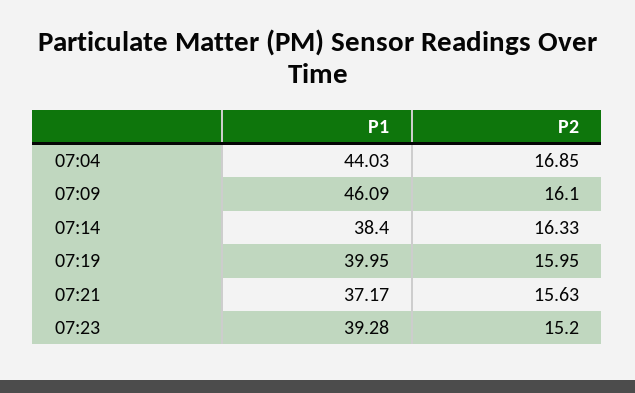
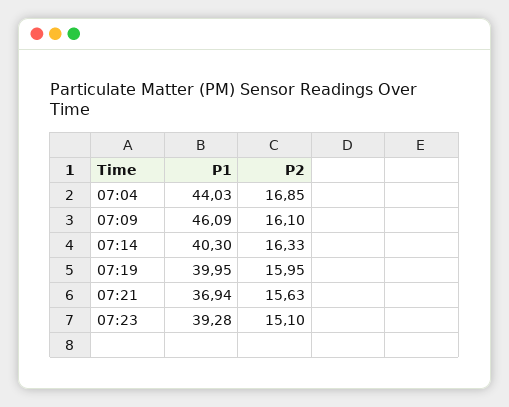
P1, 07:14: 38.4 -> 40.3
P1, 07:21: 37.17 -> 36.94
P2, 07:23: 15.2 -> 15.1

